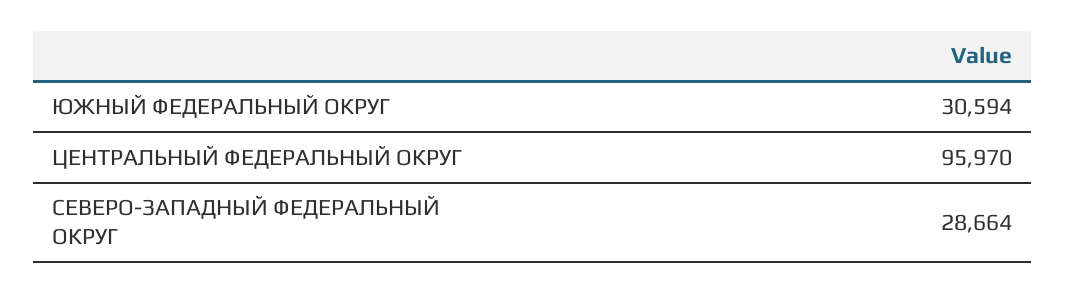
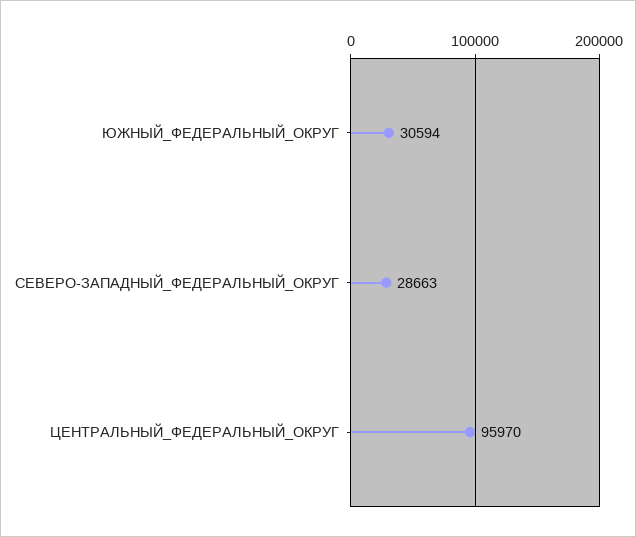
СЕВЕРО-ЗАПАДНЫЙ ФЕДЕРАЛЬНЫЙ ОКРУГ: 28664 -> 28663

